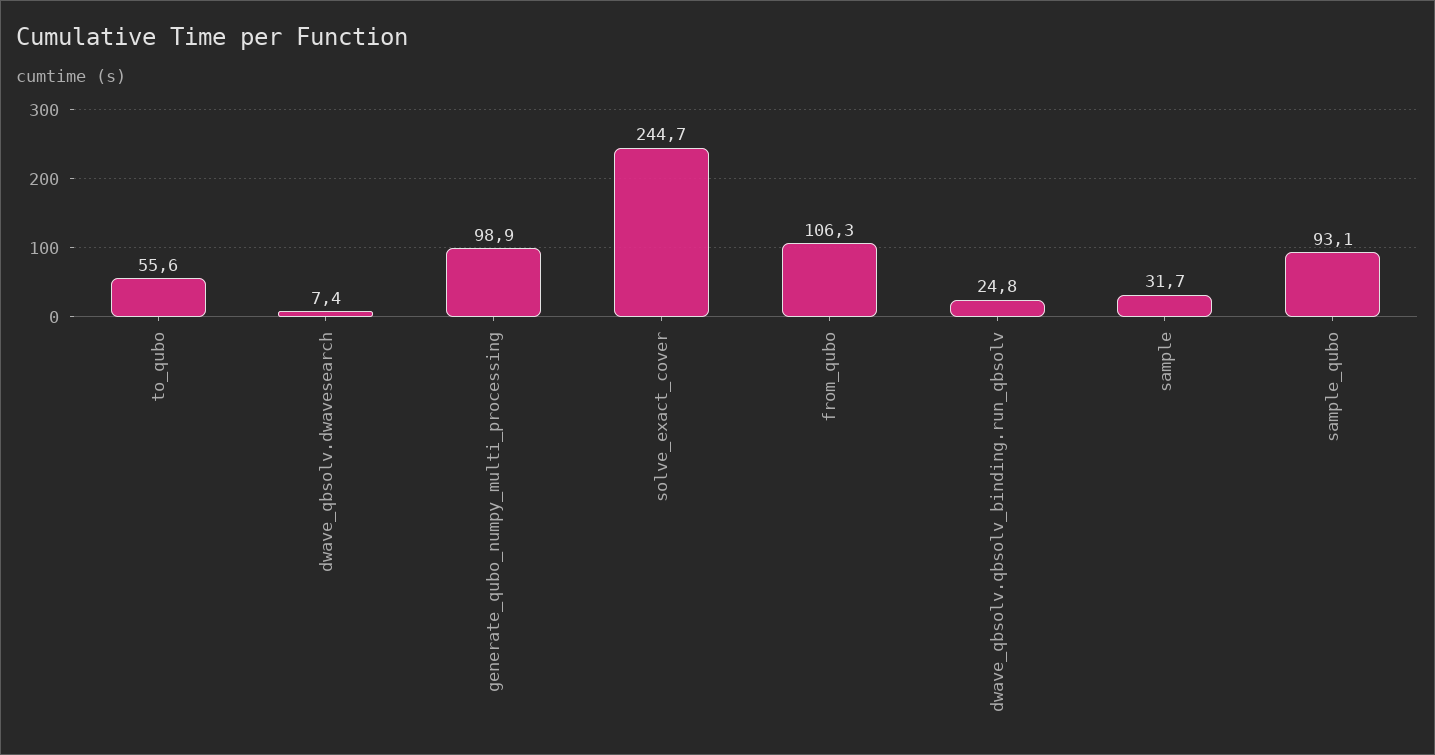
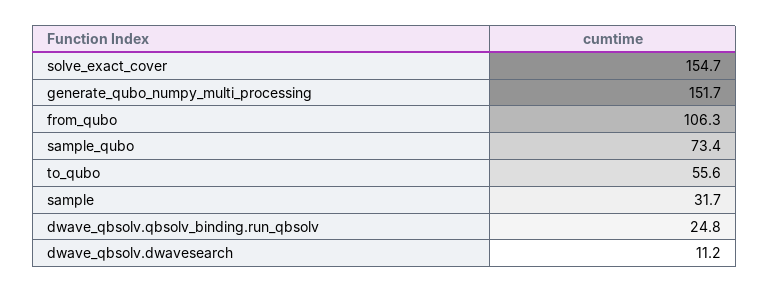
dwave_qbsolv.dwavesearch: 7.4 -> 11.2
generate_qubo_numpy_multi_processing: 98.9 -> 151.7
solve_exact_cover: 244.7 -> 154.7
sample_qubo: 93.1 -> 73.4

